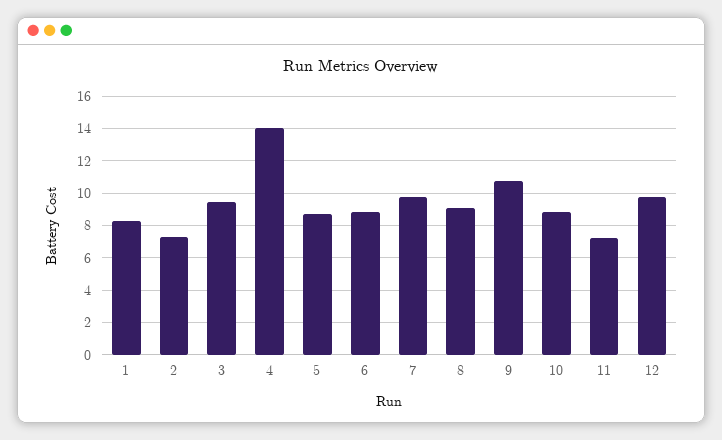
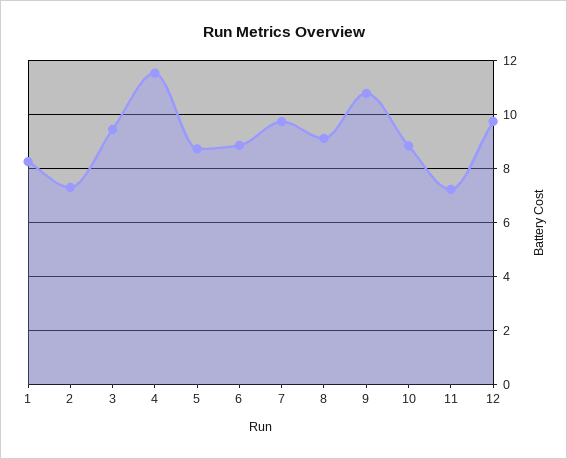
4: 14 -> 11.5

